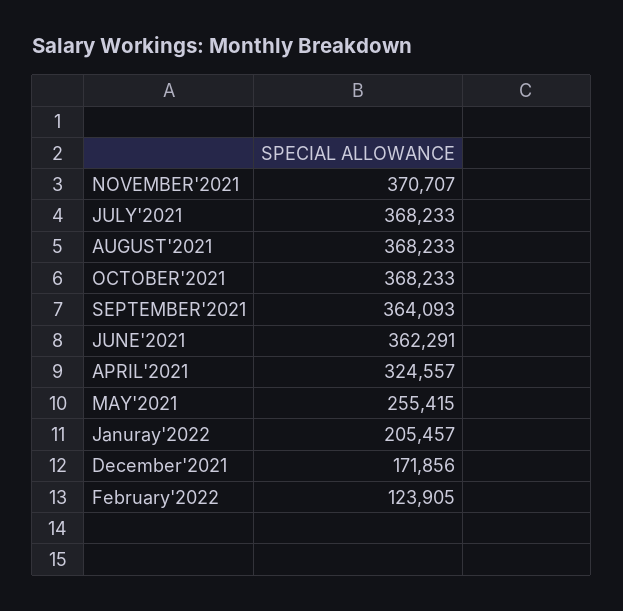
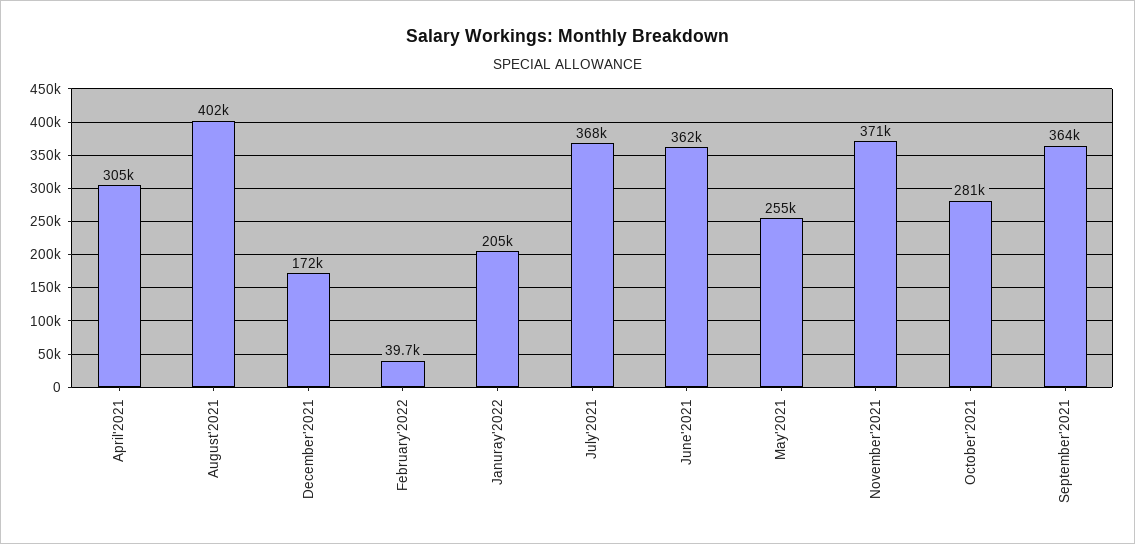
AUGUST'2021: 368233 -> 402000
OCTOBER'2021: 368233 -> 281000
APRIL'2021: 324557 -> 305000
February'2022: 123905 -> 39700

